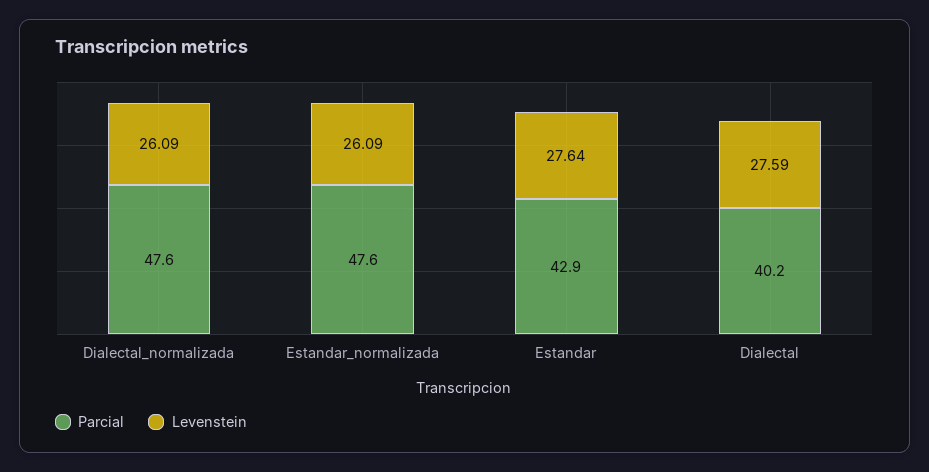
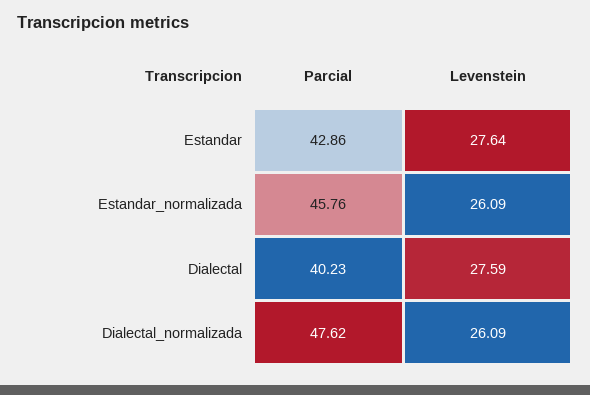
Parcial, Estandar_normalizada: 47.6 -> 45.76

